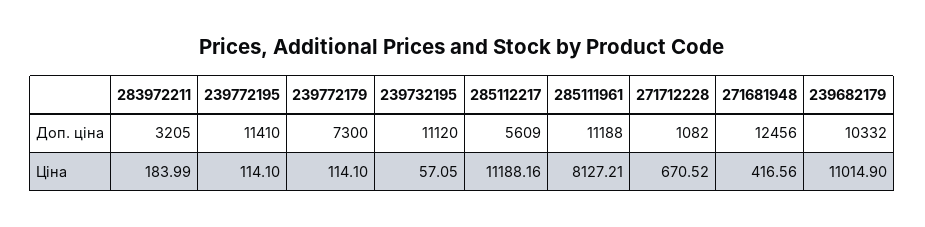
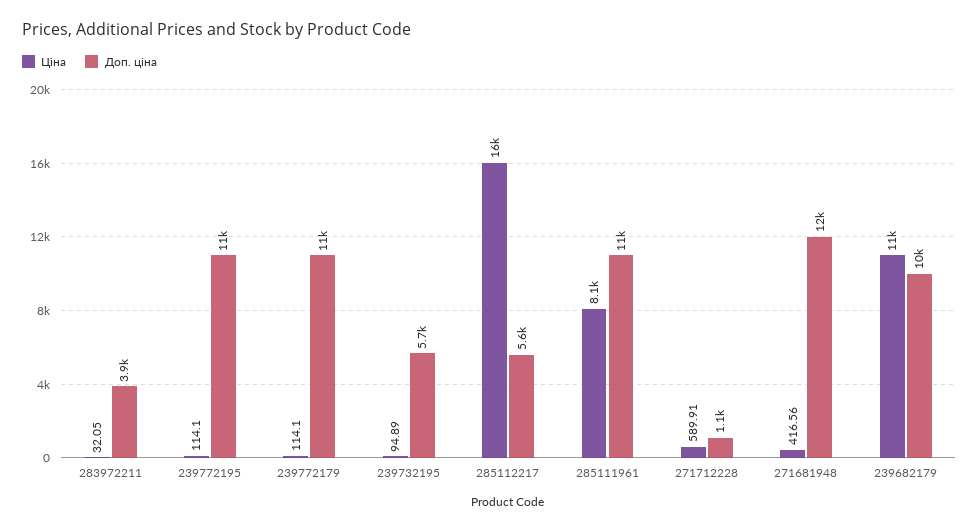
Доп. ціна, 283972211: 3205 -> 3900
Доп. ціна, 239772179: 7300 -> 11000
Доп. ціна, 239732195: 11120 -> 5700
Ціна, 283972211: 183.99 -> 32.05
Ціна, 239732195: 57.05 -> 94.89
Ціна, 285112217: 11188.16 -> 16000
Ціна, 271712228: 670.52 -> 589.91

